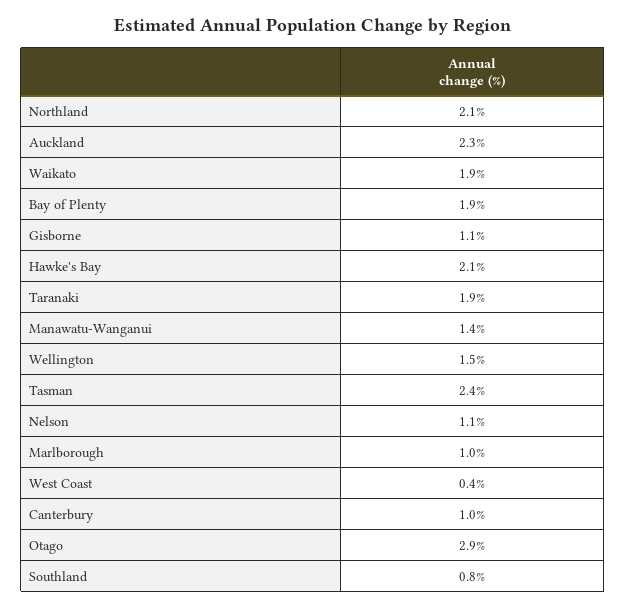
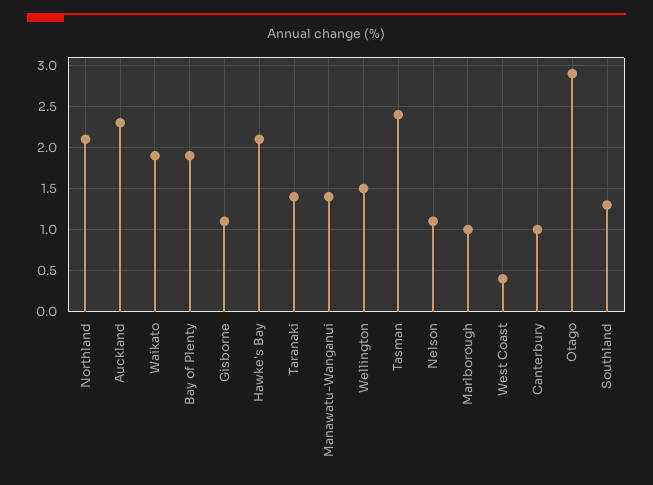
Taranaki: 1.9 -> 1.4
Southland: 0.8 -> 1.3

